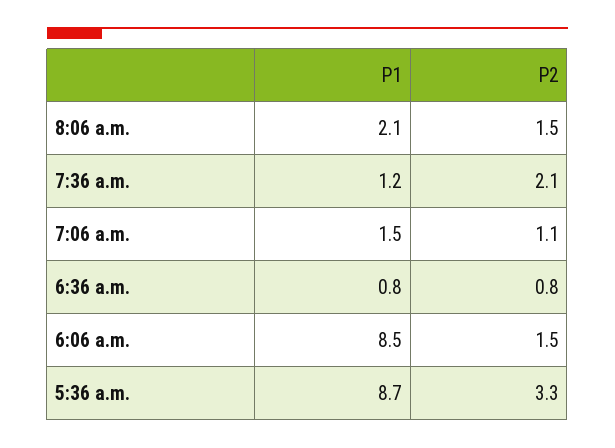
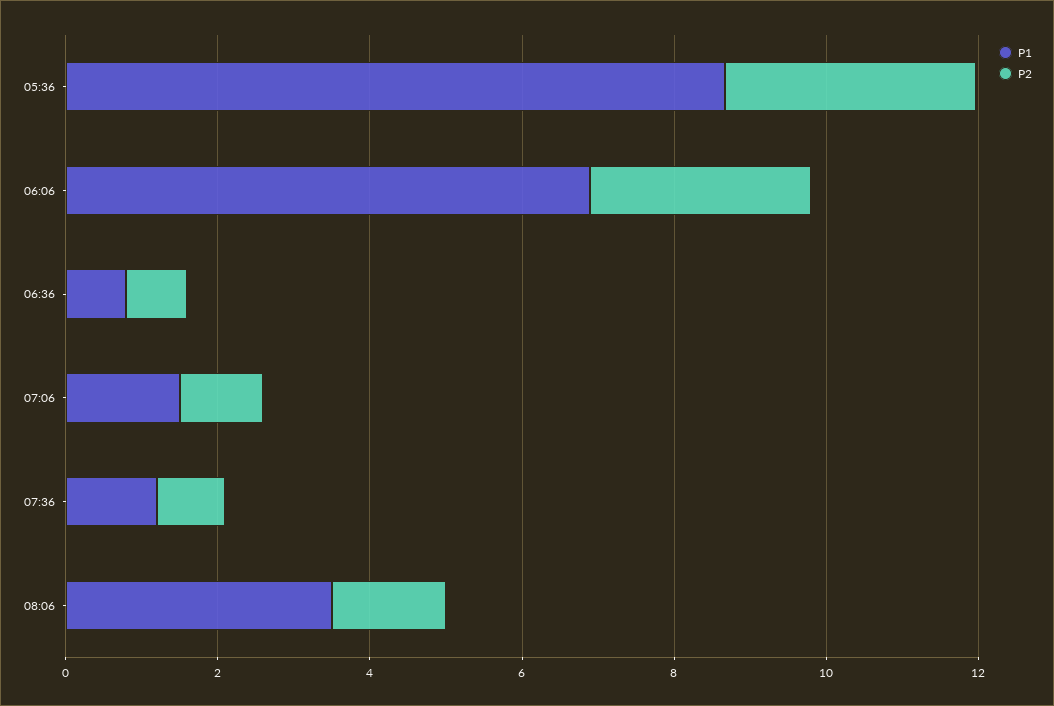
P1, 8:06 a.m.: 2.1 -> 3.5
P2, 7:36 a.m.: 2.1 -> 1
P1, 6:06 a.m.: 8.5 -> 7
P2, 6:06 a.m.: 1.5 -> 3

